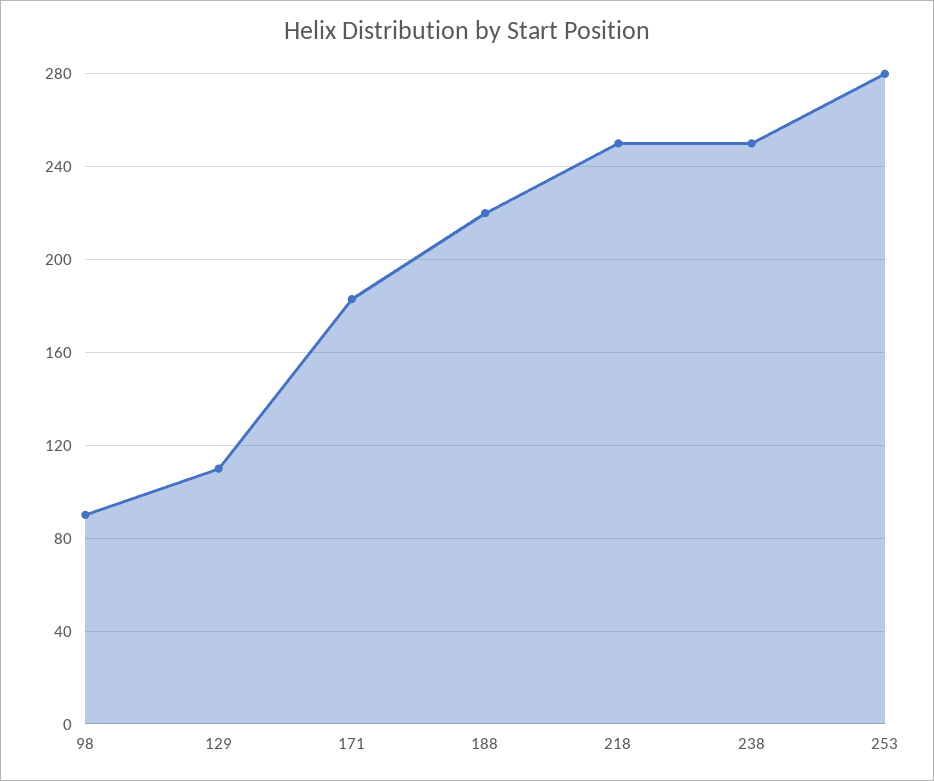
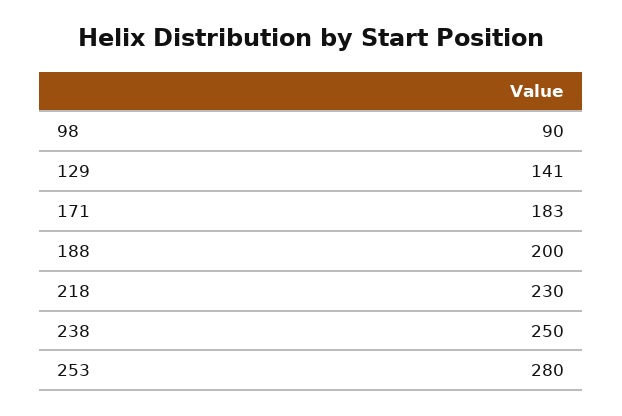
129: 110 -> 141
188: 220 -> 200
218: 250 -> 230

